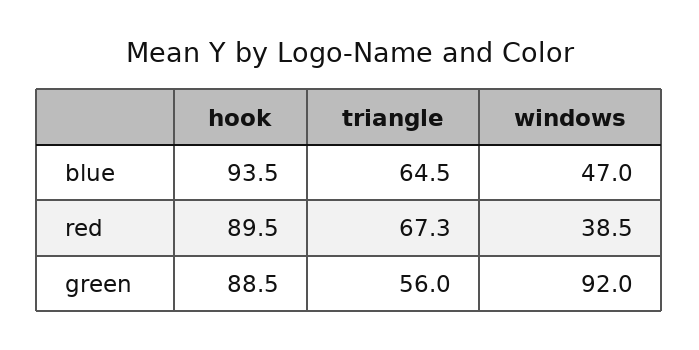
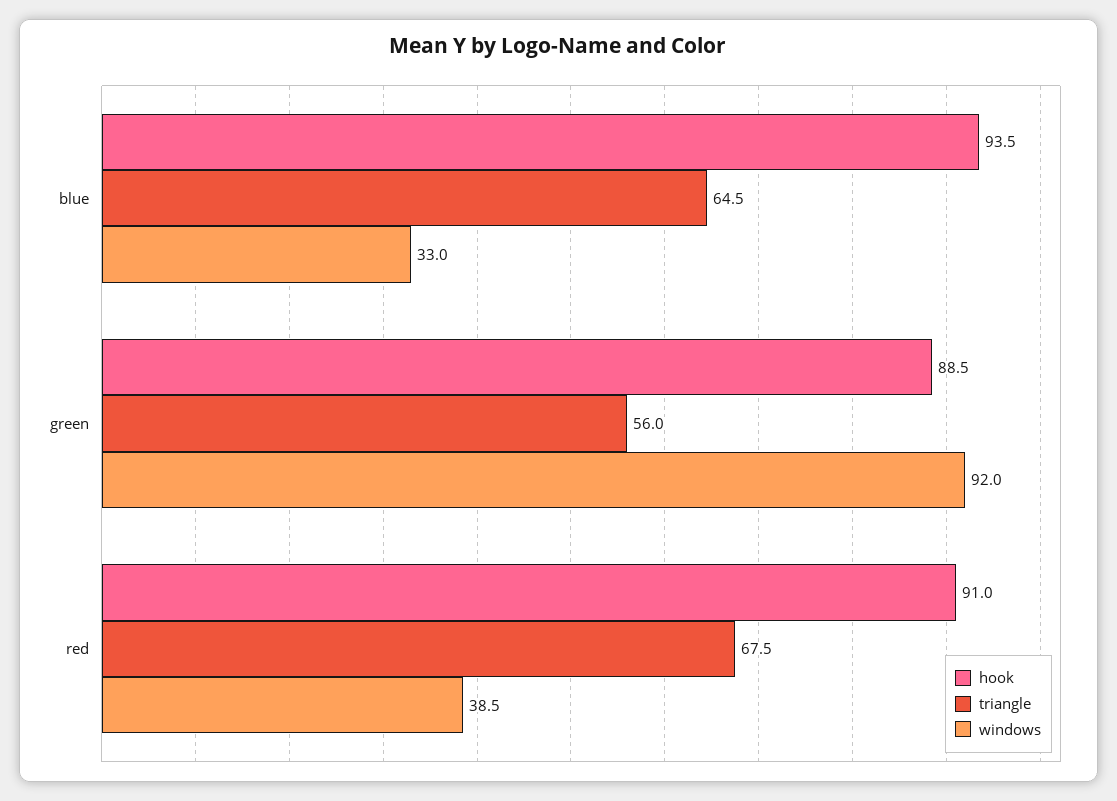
windows, blue: 47 -> 33
hook, red: 89.5 -> 91
triangle, red: 67.3 -> 67.5

